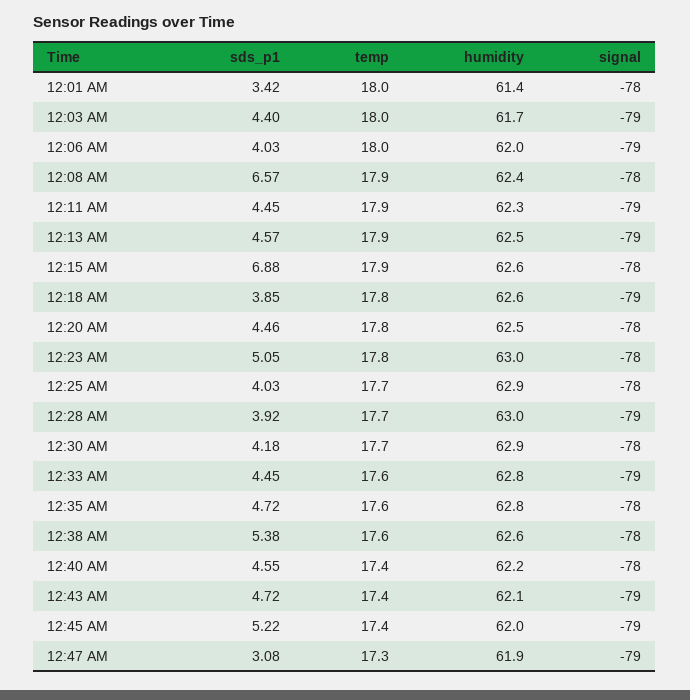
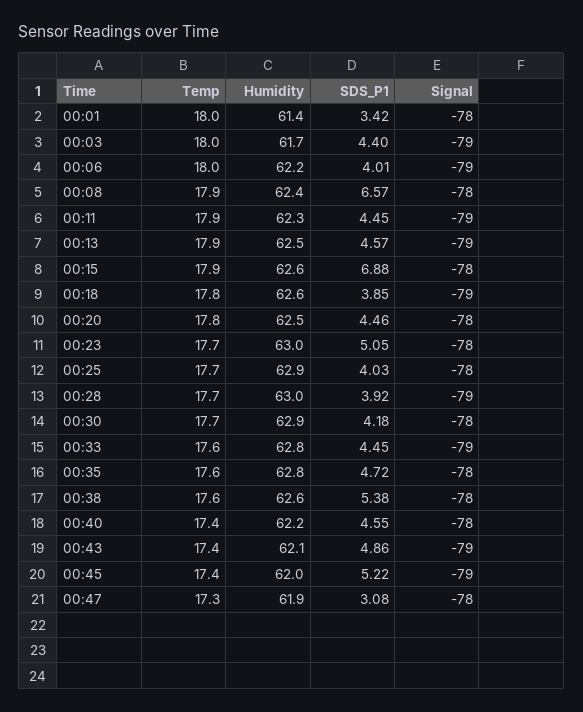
sds_p1, 12:06 AM: 4.03 -> 4.01
humidity, 12:06 AM: 62 -> 62.2
temp, 12:23 AM: 17.8 -> 17.7
sds_p1, 12:43 AM: 4.72 -> 4.86
signal, 12:47 AM: -79 -> -78

